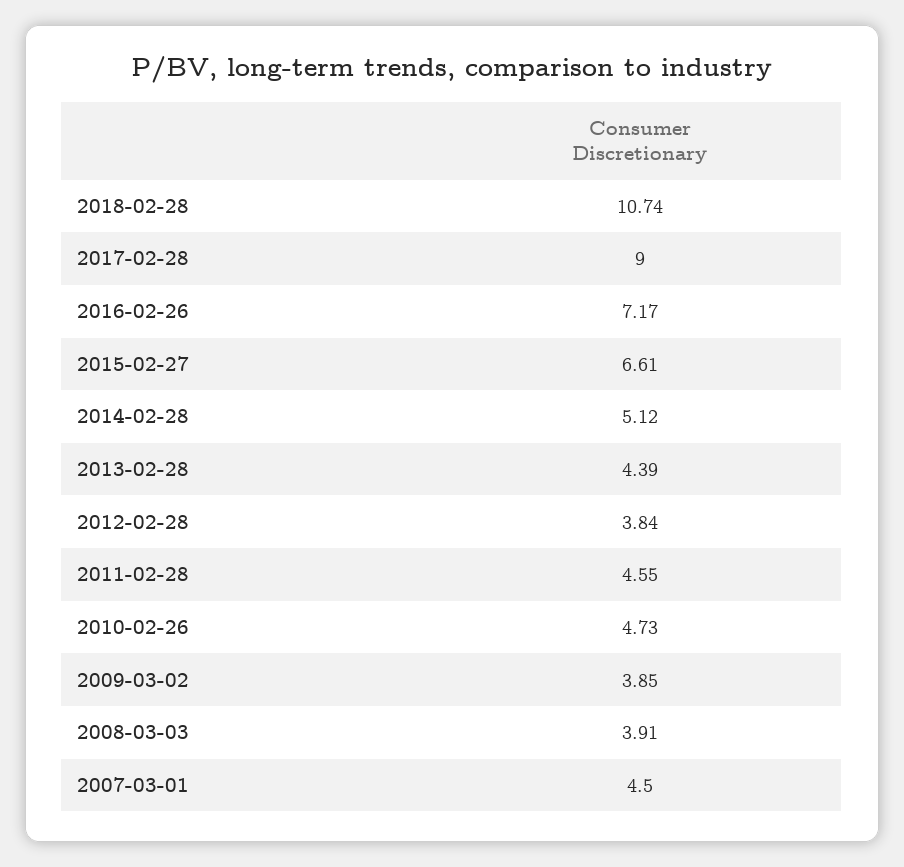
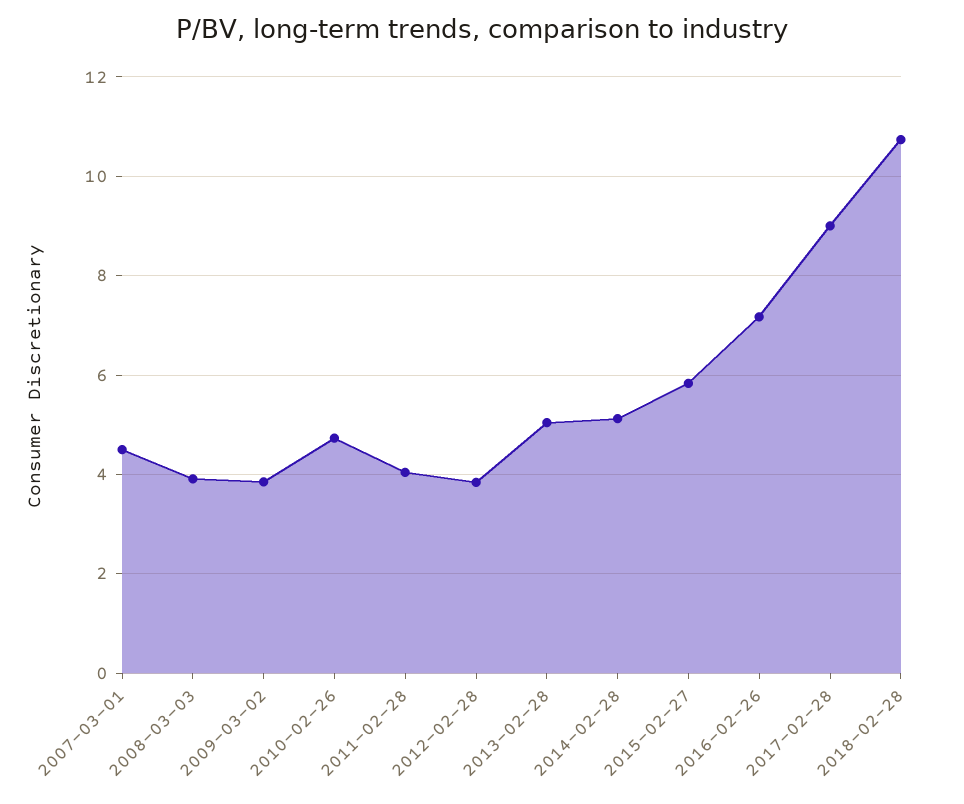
2015-02-27: 6.61 -> 5.8
2013-02-28: 4.39 -> 5
2011-02-28: 4.55 -> 4

